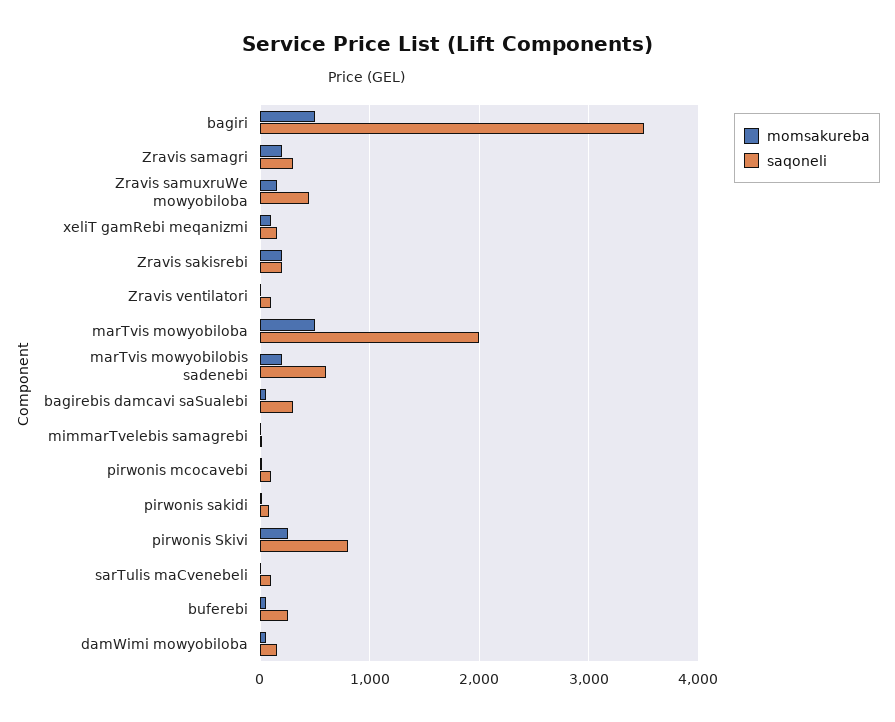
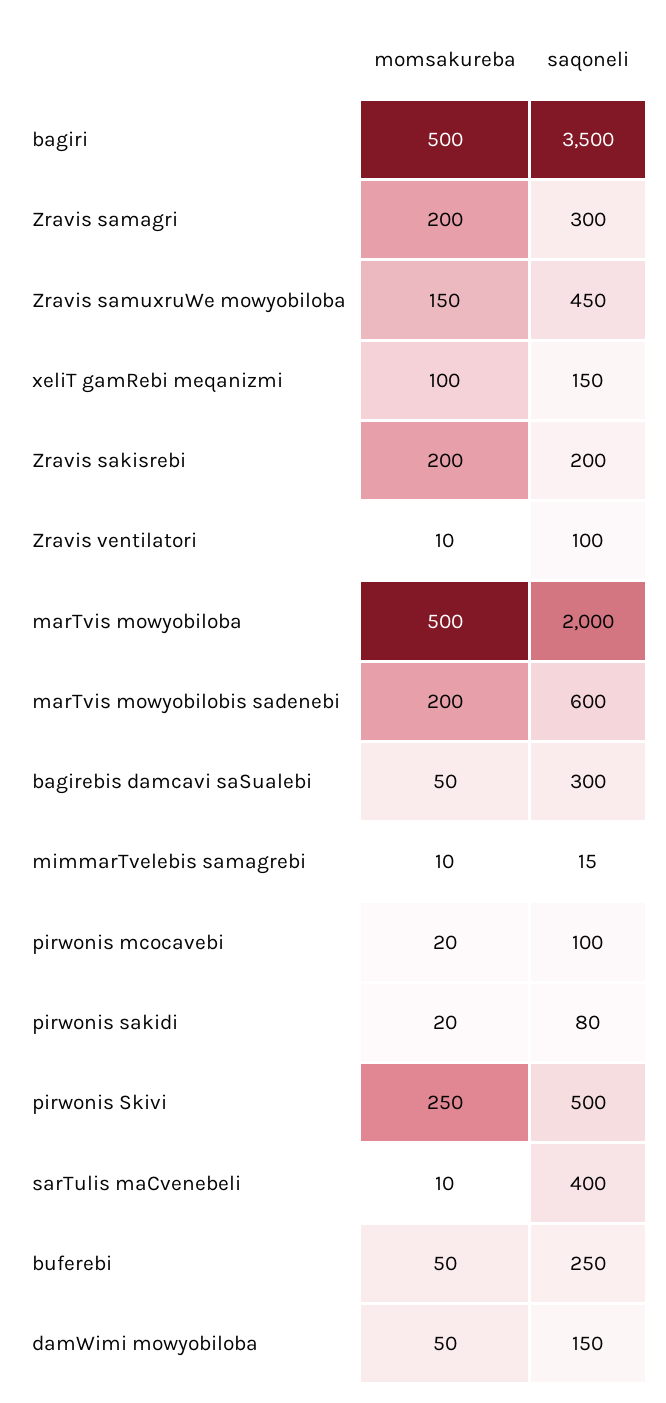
saqoneli, pirwonis Skivi: 800 -> 500
saqoneli, sarTulis maCvenebeli: 100 -> 400

